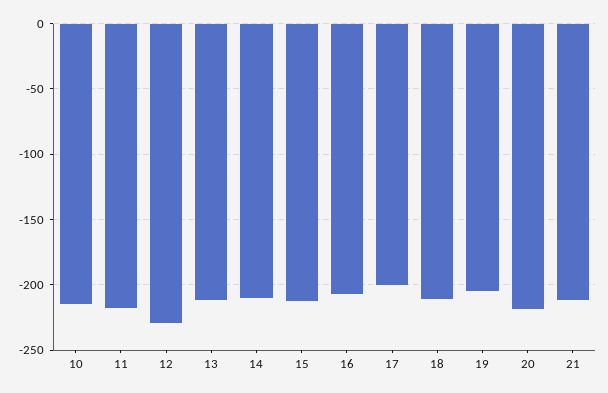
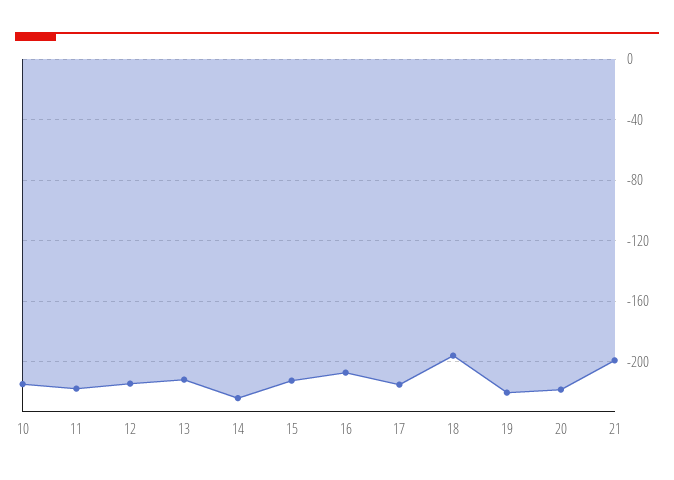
12: -230 -> -215
14: -210 -> -225
17: -200 -> -215
18: -210 -> -195
19: -205 -> -220
21: -210 -> -200

